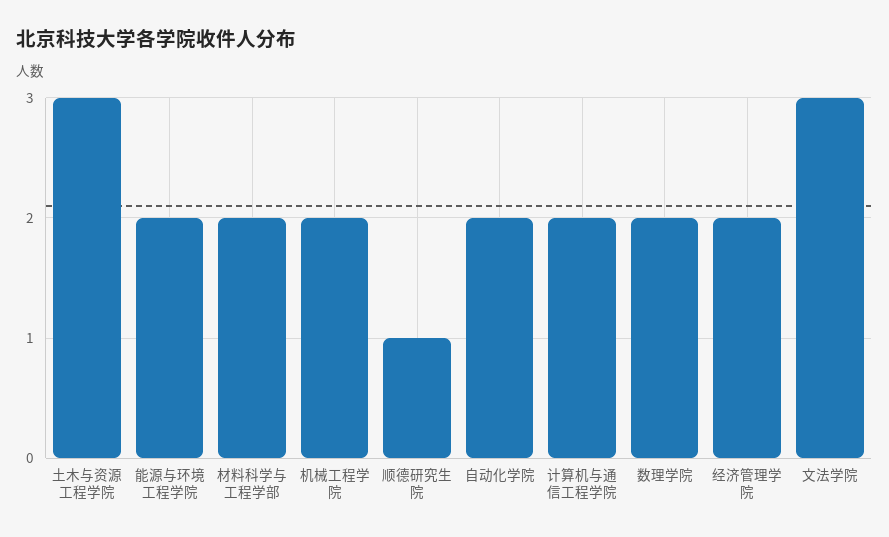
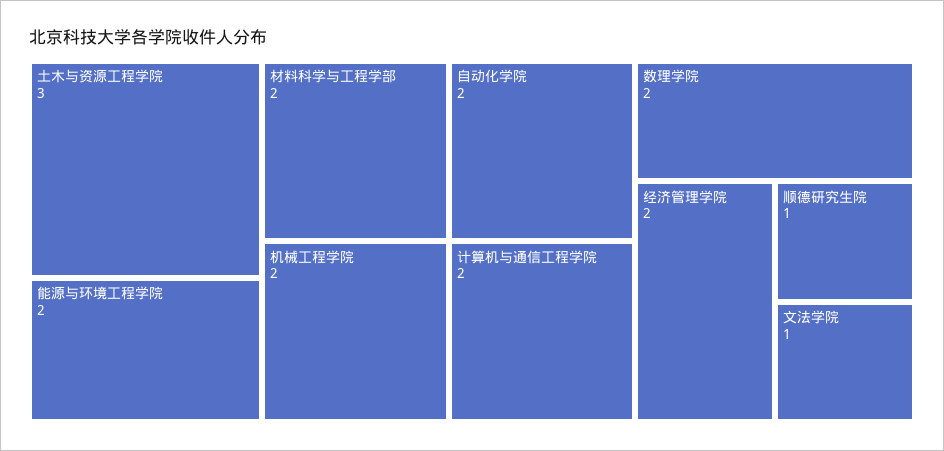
文法学院: 3 -> 1

